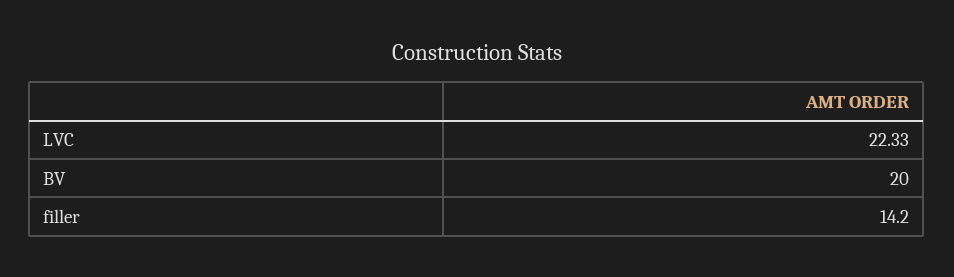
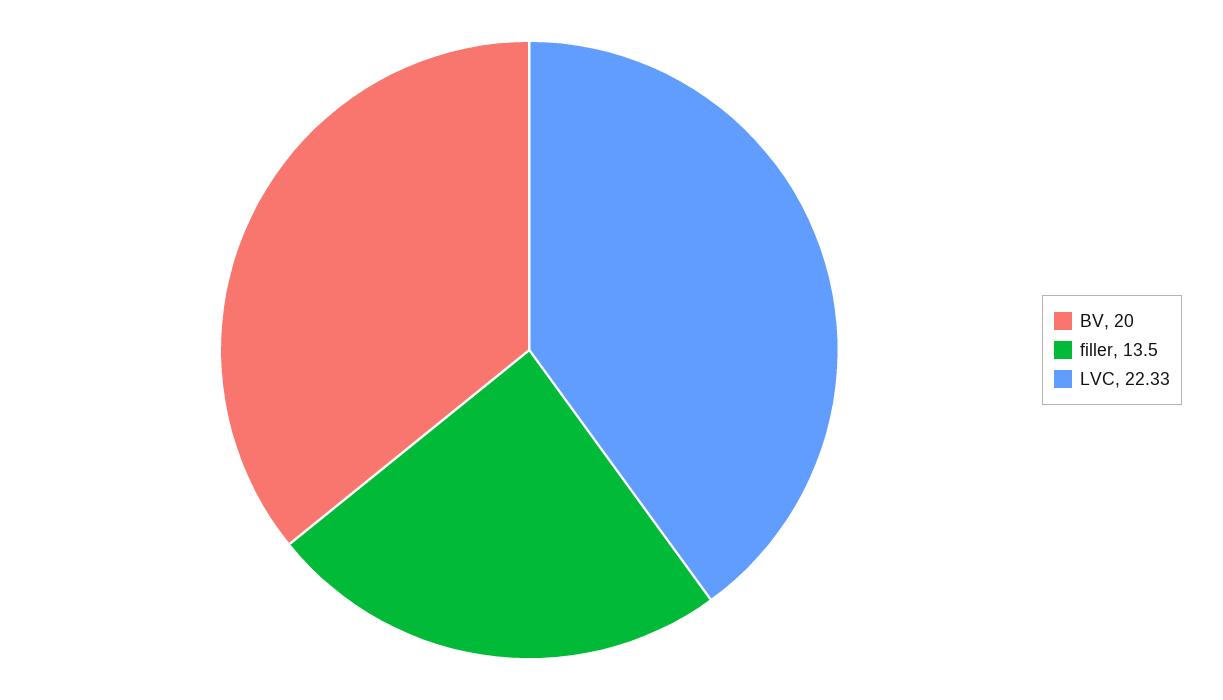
filler: 14.2 -> 13.5

